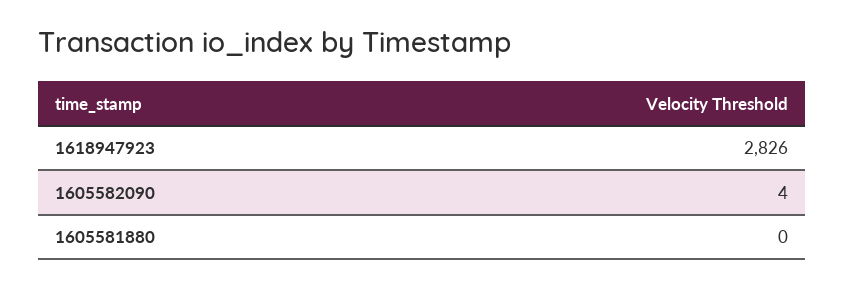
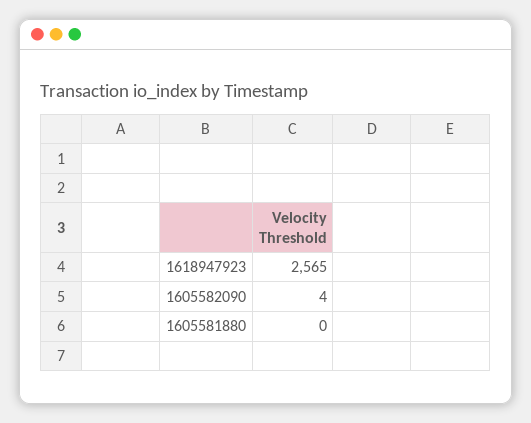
1618947923: 2826 -> 2565

